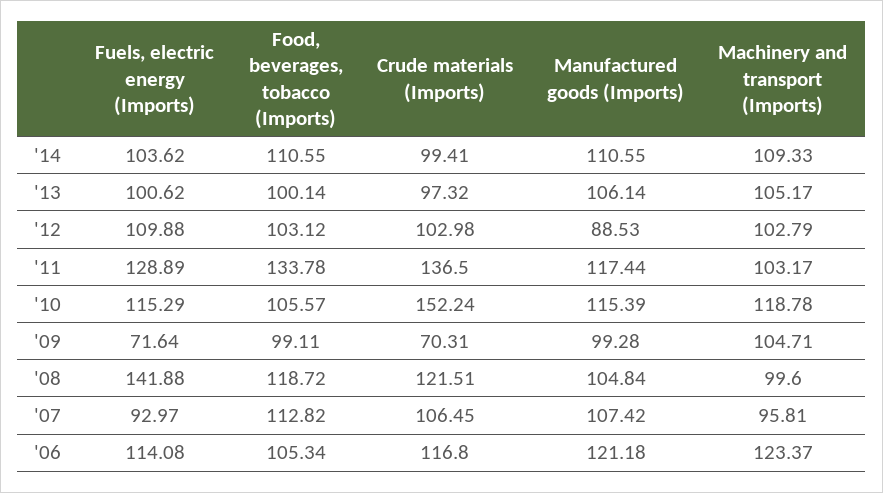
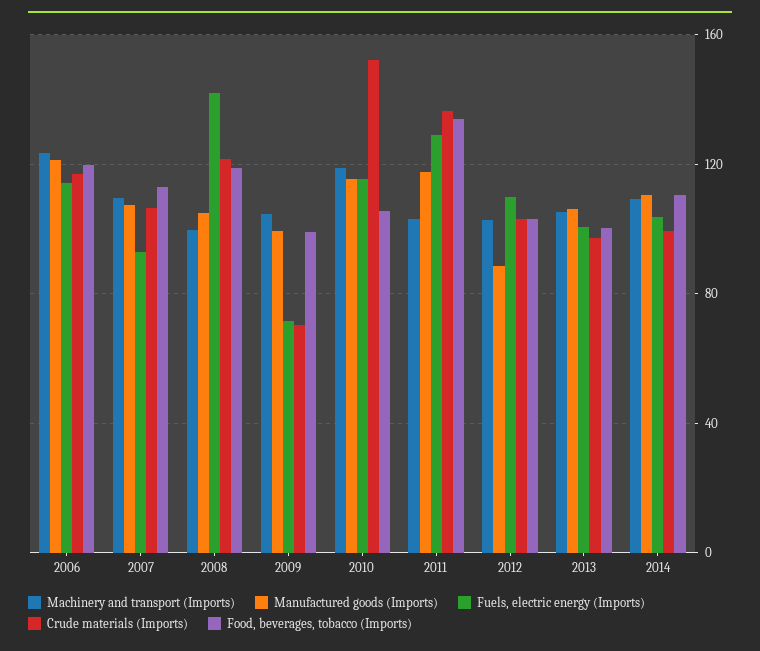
Machinery and transport (Imports), '07: 95.81 -> 110
Food, beverages, tobacco (Imports), '06: 105.34 -> 120

